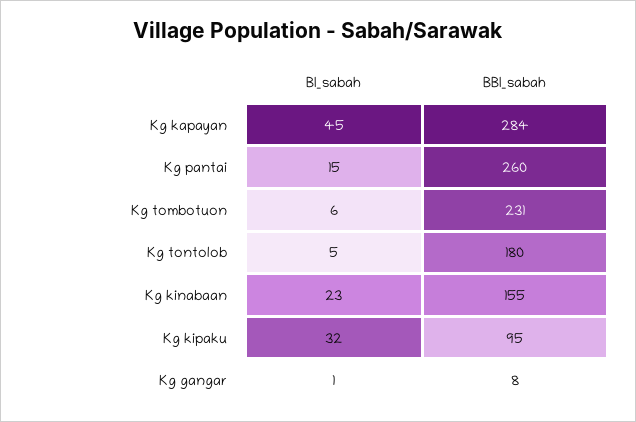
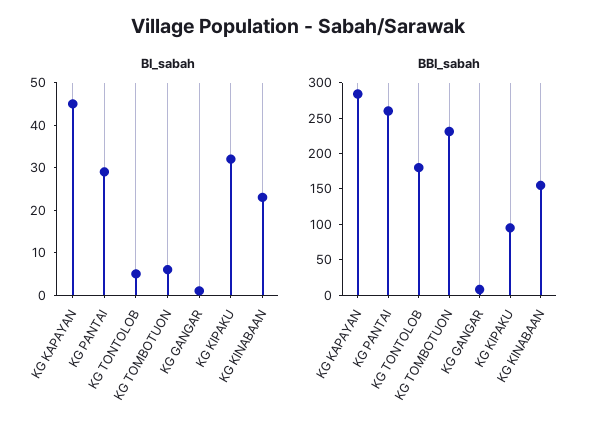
BI_sabah, Kg pantai: 15 -> 30

